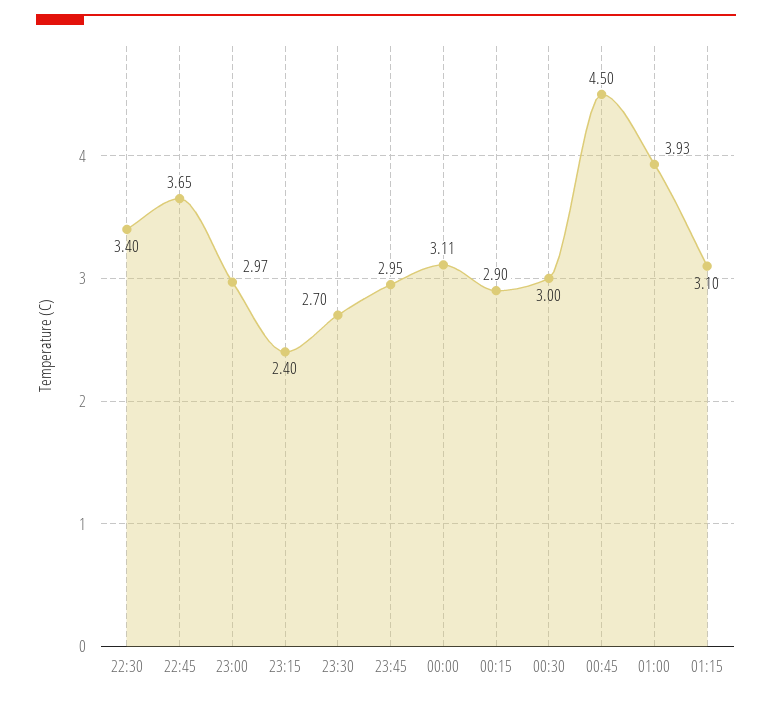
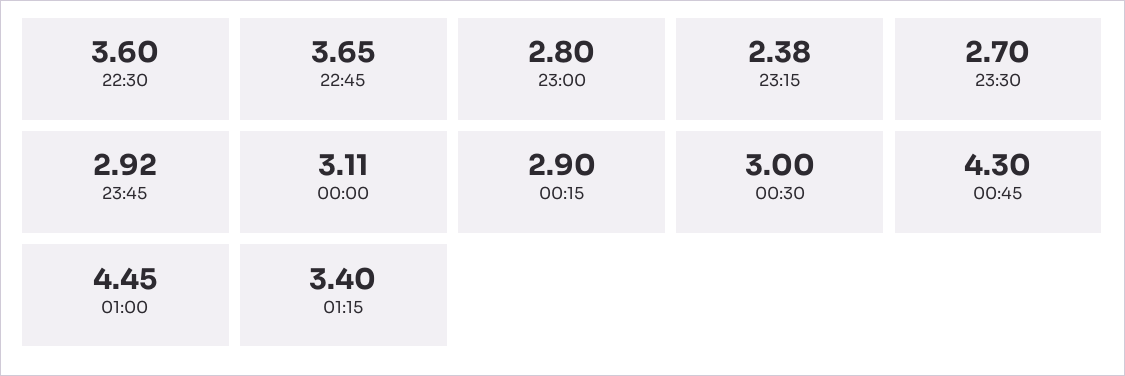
22:30: 3.4 -> 3.6
23:00: 2.97 -> 2.8
23:15: 2.4 -> 2.38
23:45: 2.95 -> 2.92
00:45: 4.5 -> 4.3
01:00: 3.93 -> 4.45
01:15: 3.1 -> 3.4

